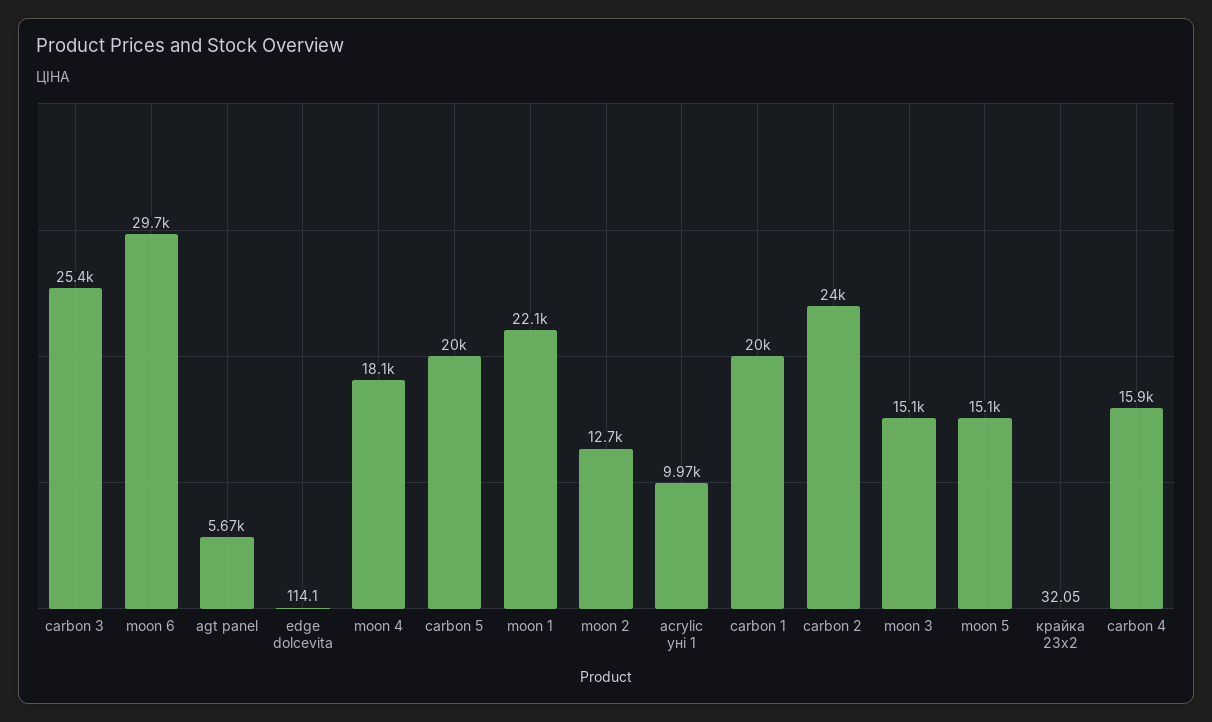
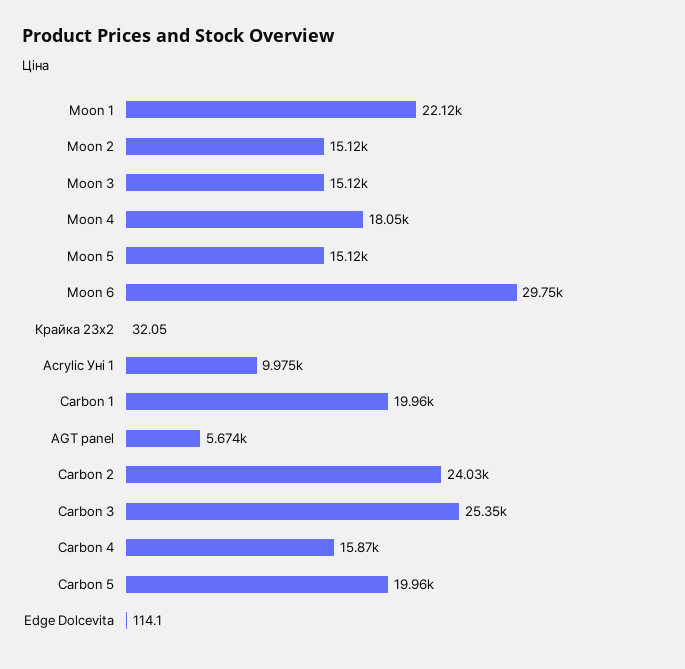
moon 2: 12700 -> 15120

